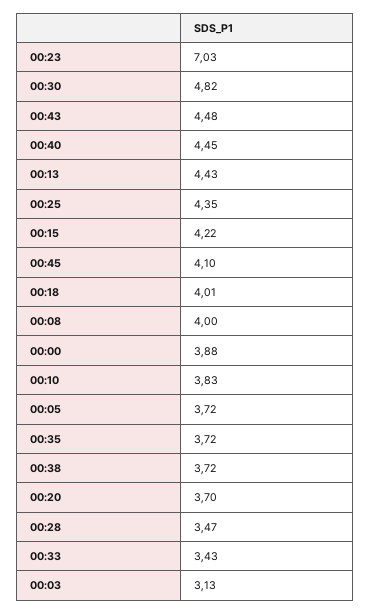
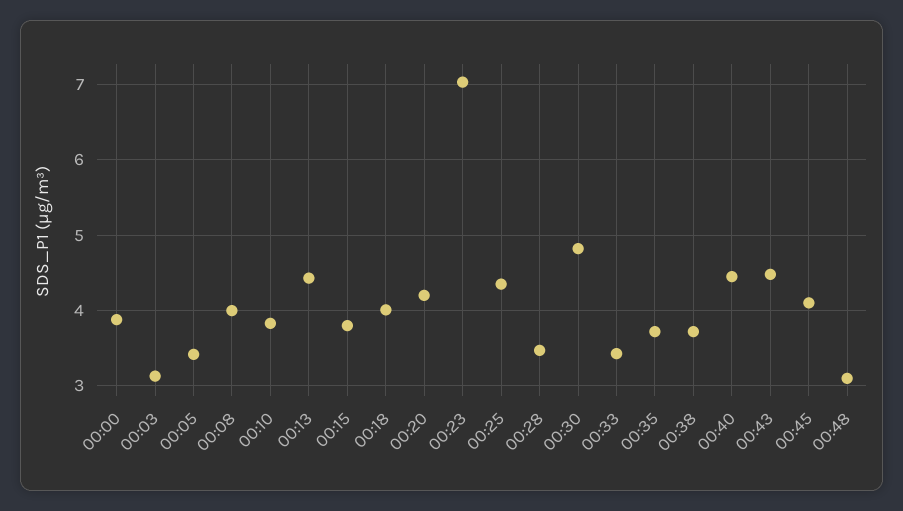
00:15: 4.22 -> 3.8
00:05: 3.72 -> 3.4
00:20: 3.7 -> 4.2
00:48: none -> 3.1

